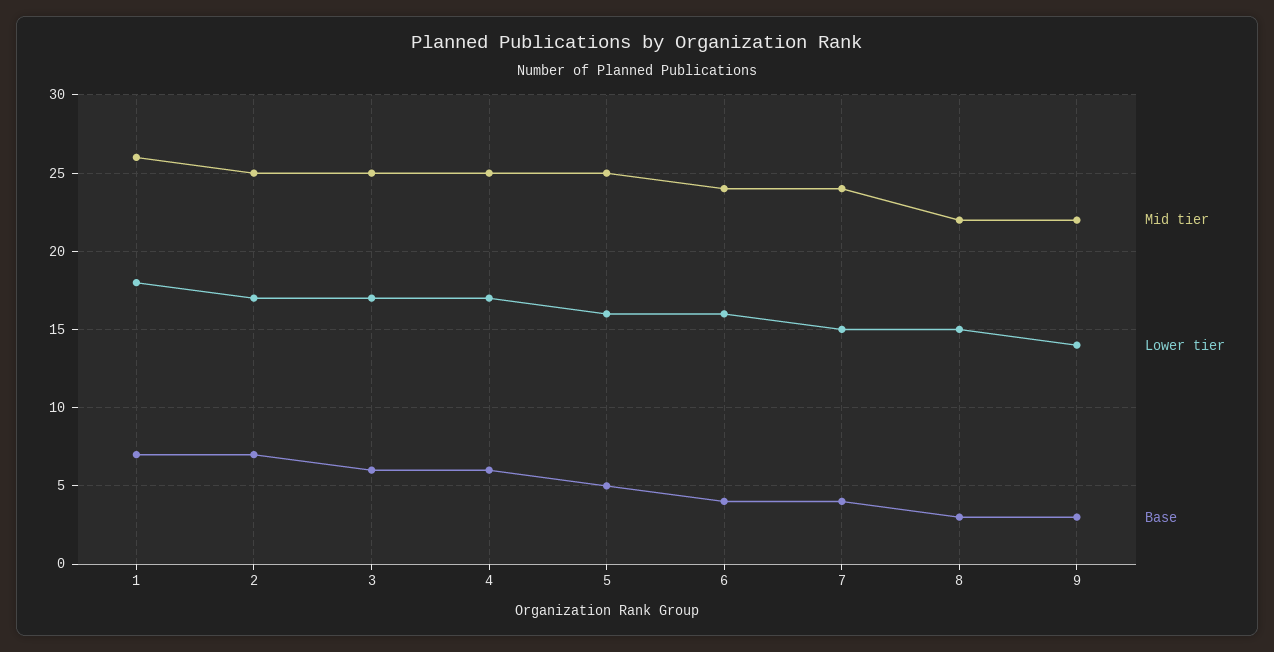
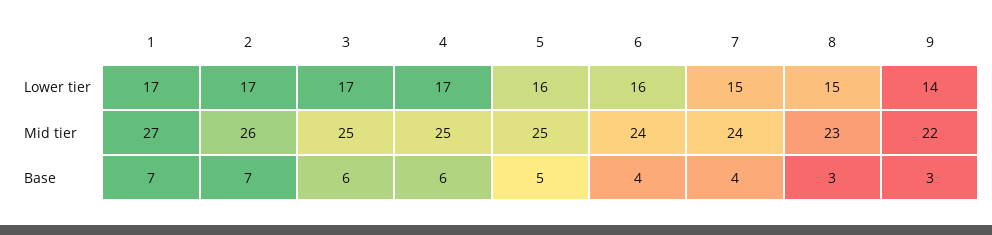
Mid tier, 1: 26 -> 27
Lower tier, 1: 18 -> 17
Mid tier, 2: 25 -> 26
Mid tier, 8: 22 -> 23

